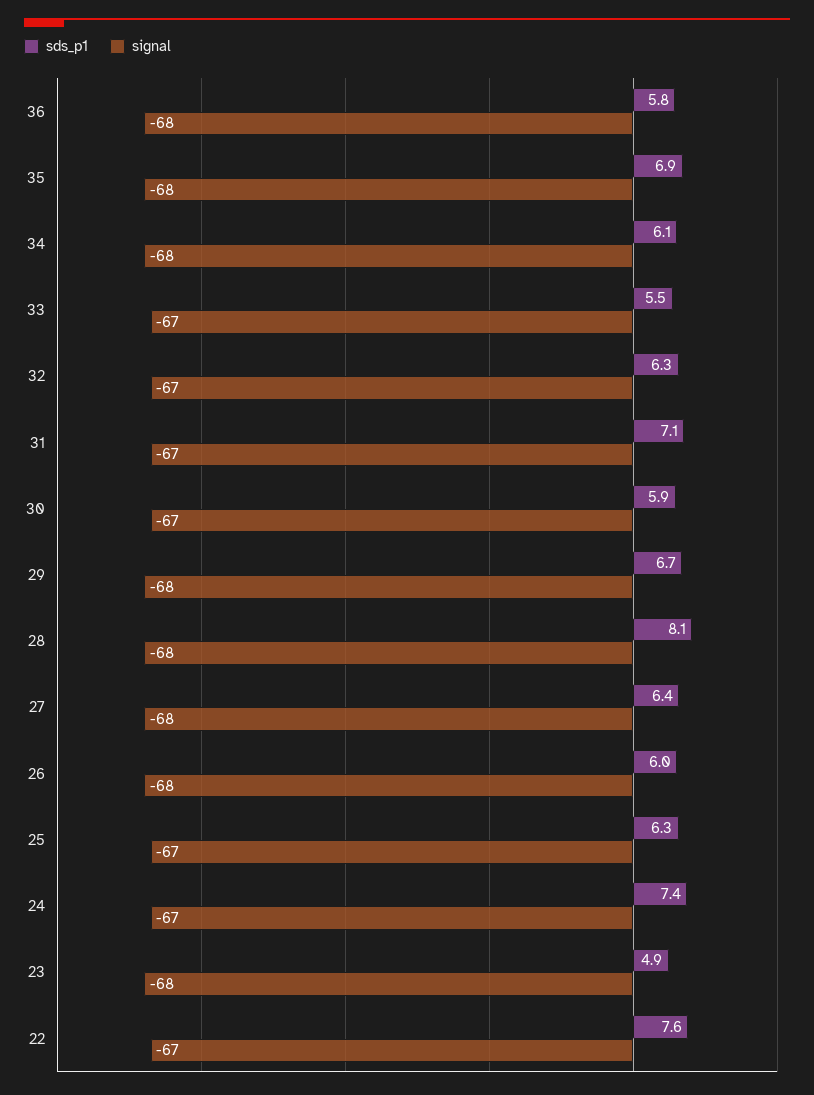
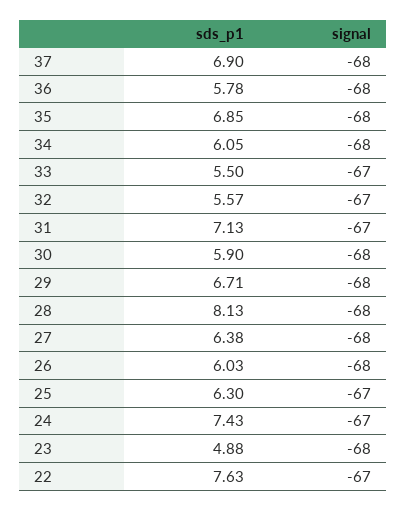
sds_p1, 32: 6.3 -> 5.57
signal, 30: -67 -> -68
sds_p1, 37: none -> 6.9
signal, 37: none -> -68

